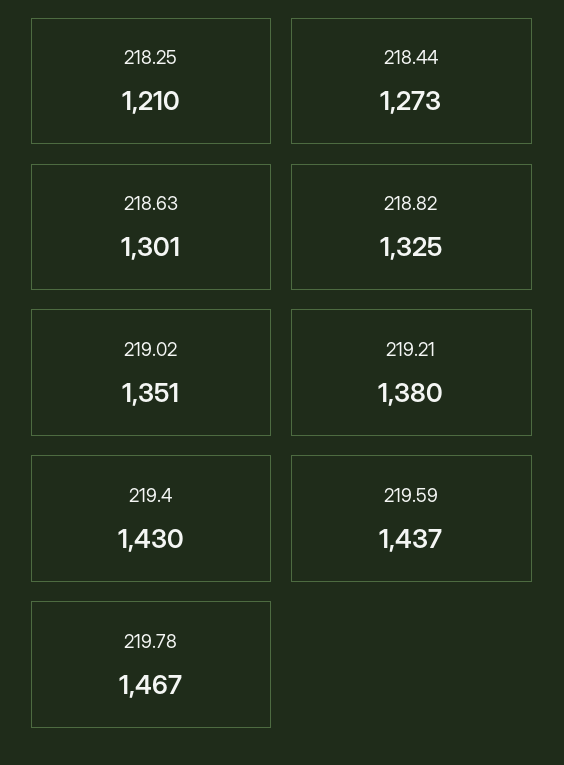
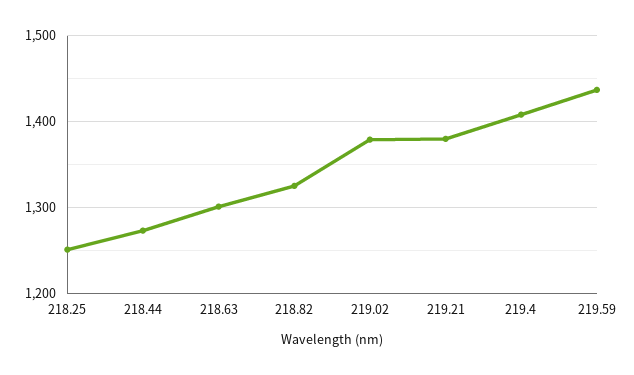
218.25: 1210 -> 1250
219.02: 1351 -> 1380
219.4: 1430 -> 1410
219.78: 1467 -> none

